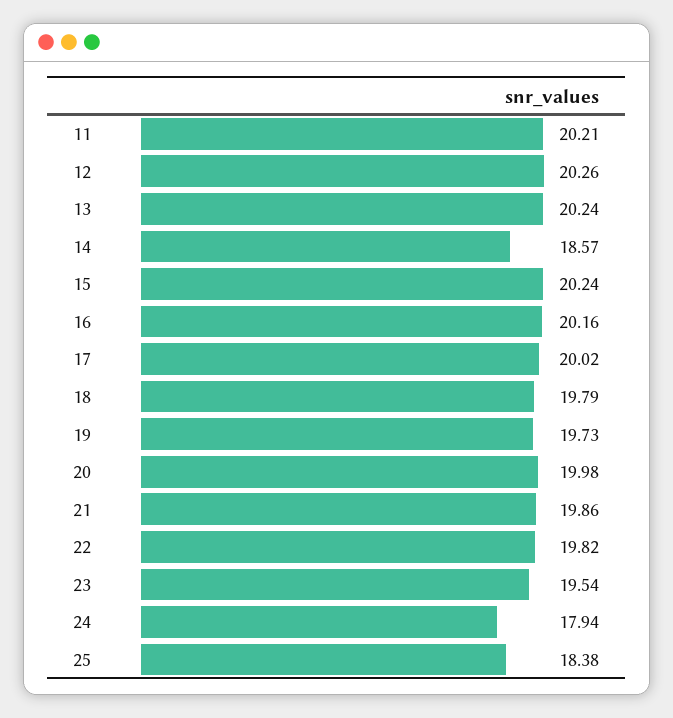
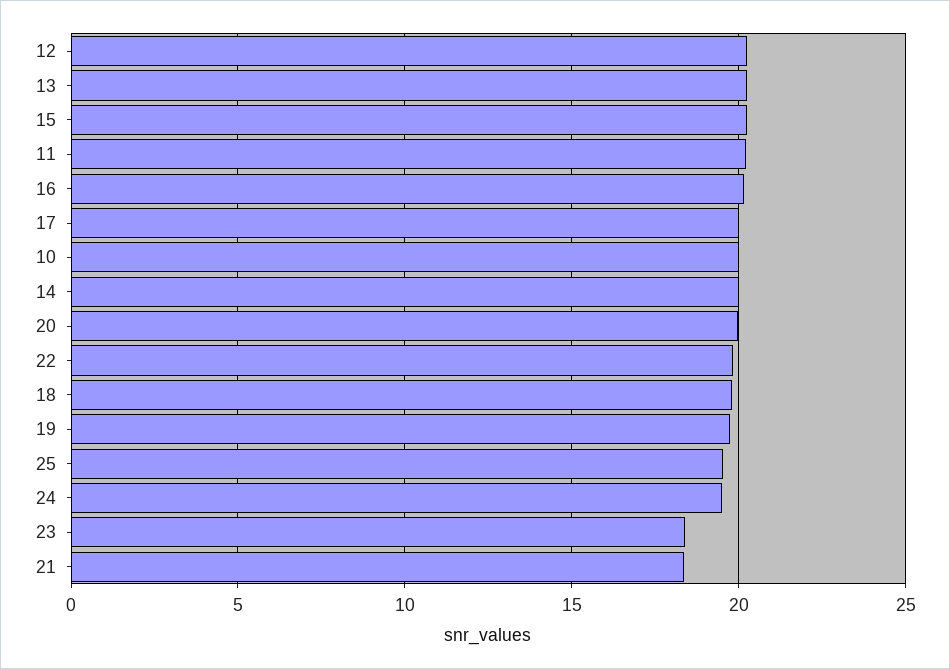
14: 18.57 -> 20
21: 19.86 -> 18.5
23: 19.54 -> 18.5
24: 17.94 -> 19.5
25: 18.38 -> 19.5
10: none -> 20

